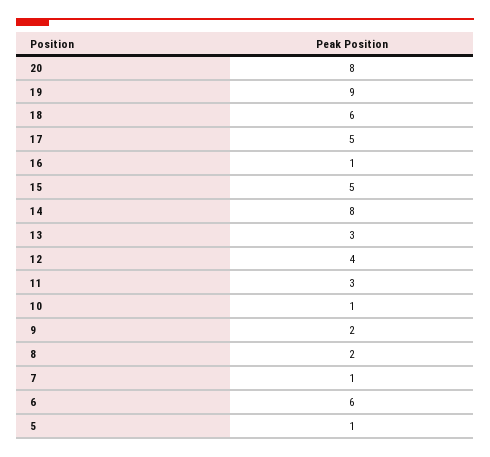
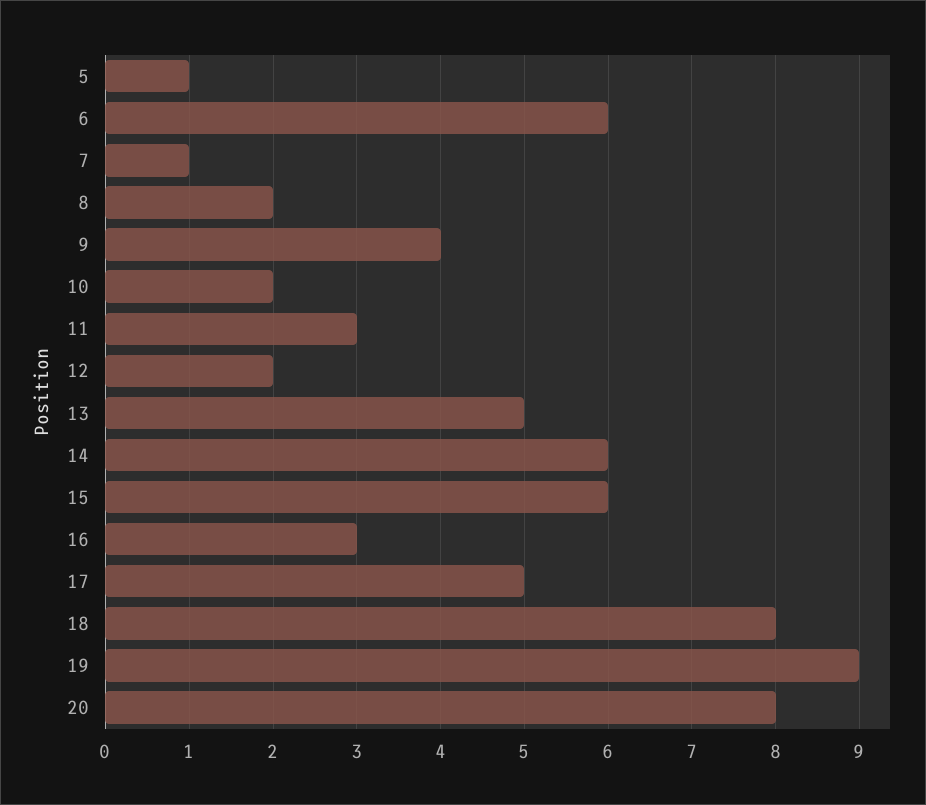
18: 6 -> 8
16: 1 -> 3
15: 5 -> 6
14: 8 -> 6
13: 3 -> 5
12: 4 -> 2
10: 1 -> 2
9: 2 -> 4

